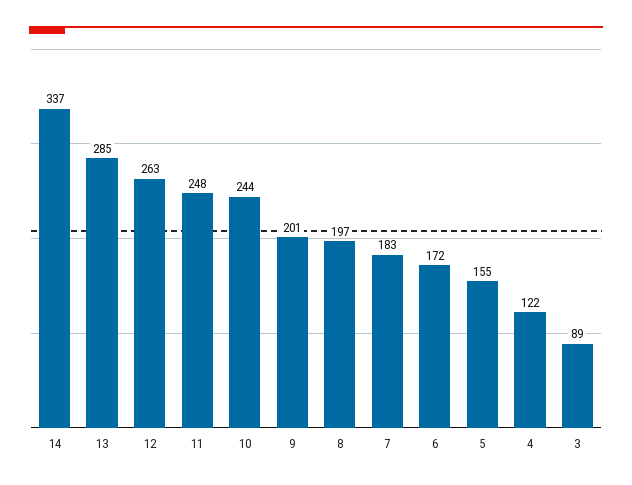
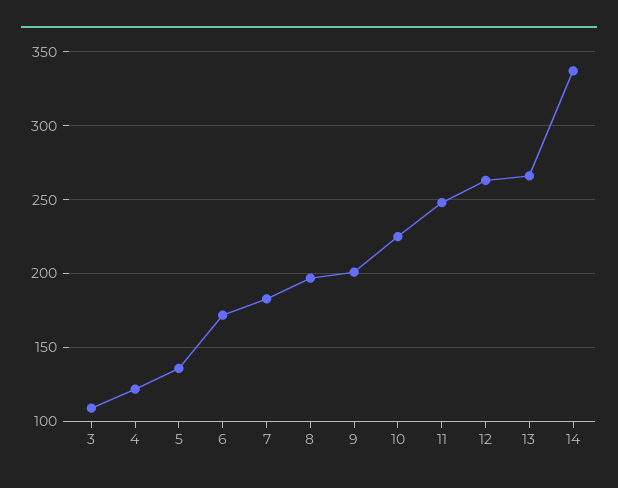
13: 285 -> 265
10: 244 -> 225
5: 155 -> 135
3: 89 -> 110

